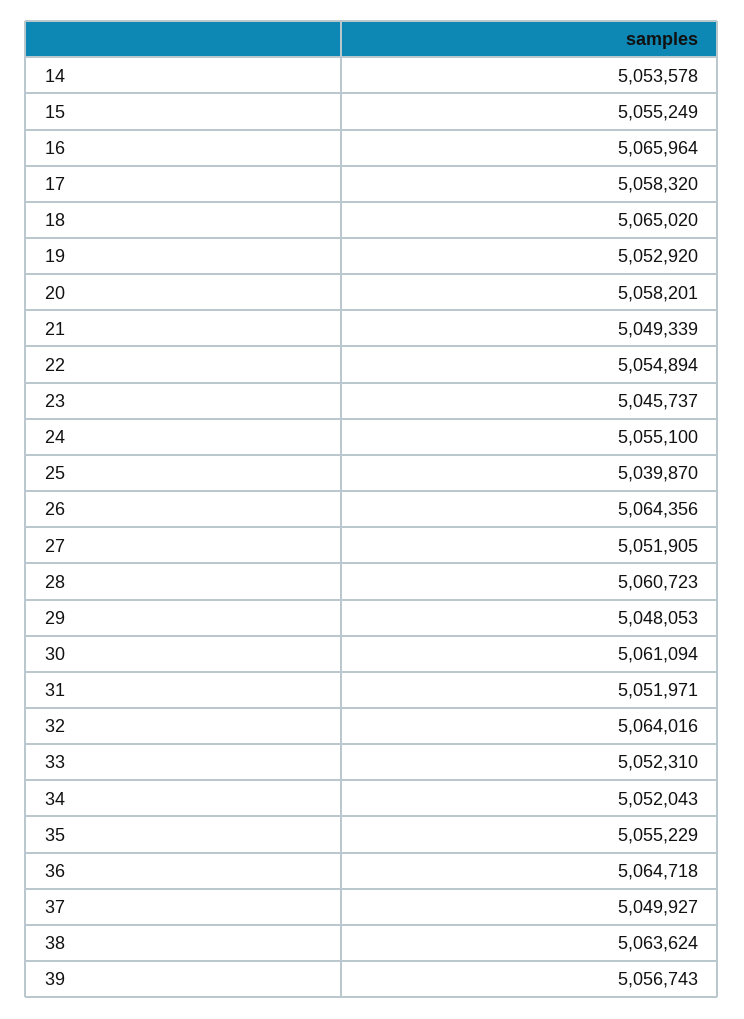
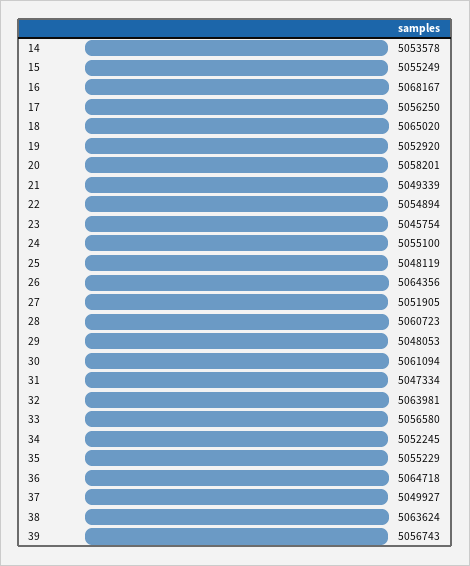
16: 5065964 -> 5068167
17: 5058320 -> 5056250
23: 5045737 -> 5045754
25: 5039870 -> 5048119
31: 5051971 -> 5047334
32: 5064016 -> 5063981
33: 5052310 -> 5056580
34: 5052043 -> 5052245

